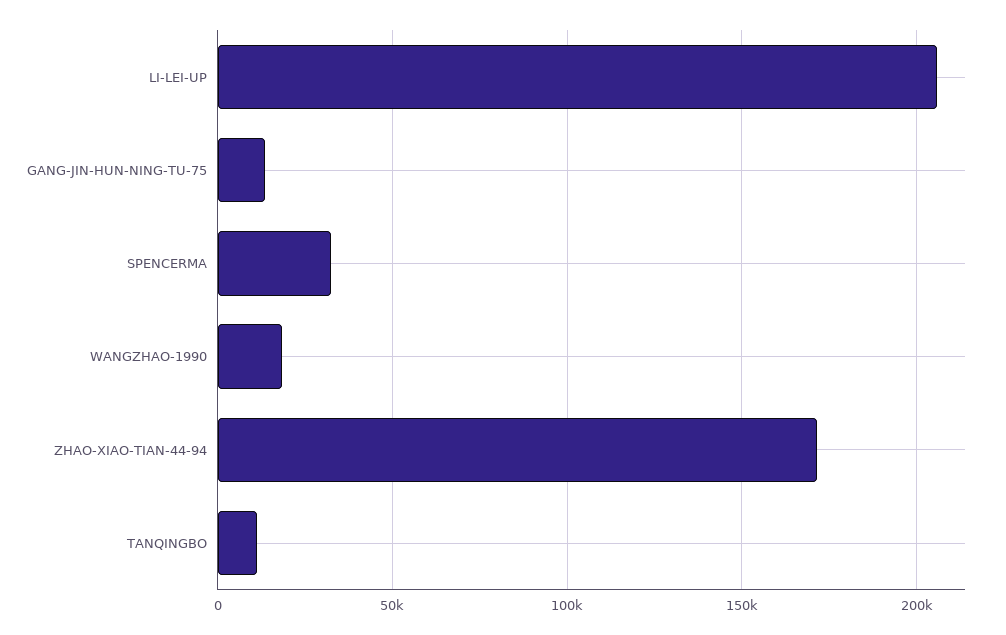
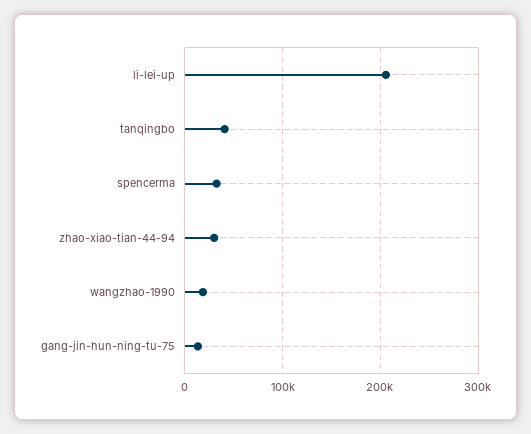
ZHAO-XIAO-TIAN-44-94: 170000 -> 30000
TANQINGBO: 10000 -> 40000

